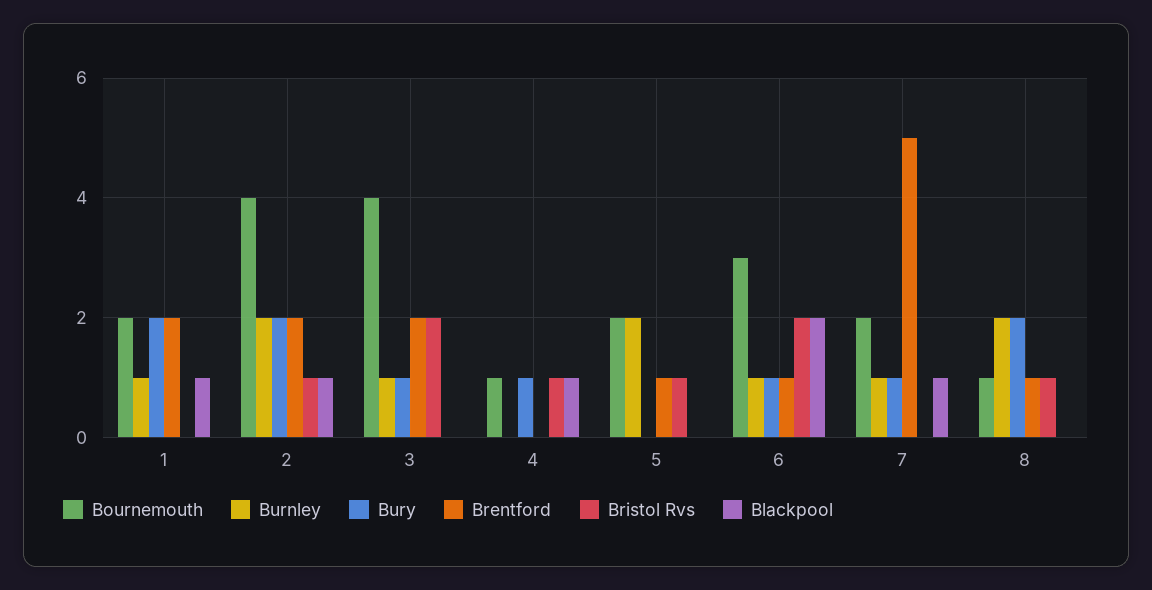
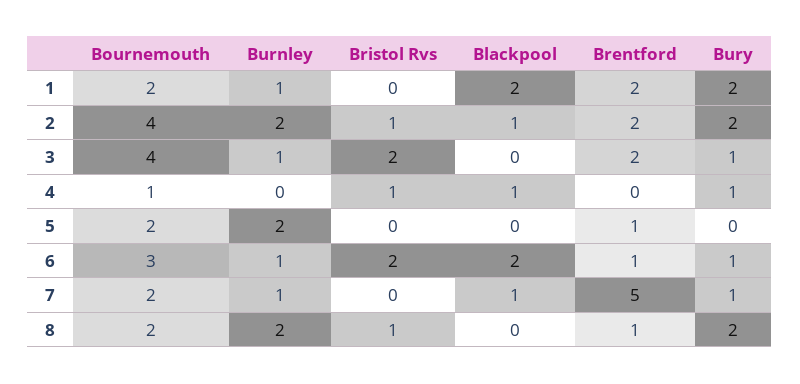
Blackpool, 1: 1 -> 2
Bristol Rvs, 5: 1 -> 0
Bournemouth, 8: 1 -> 2

